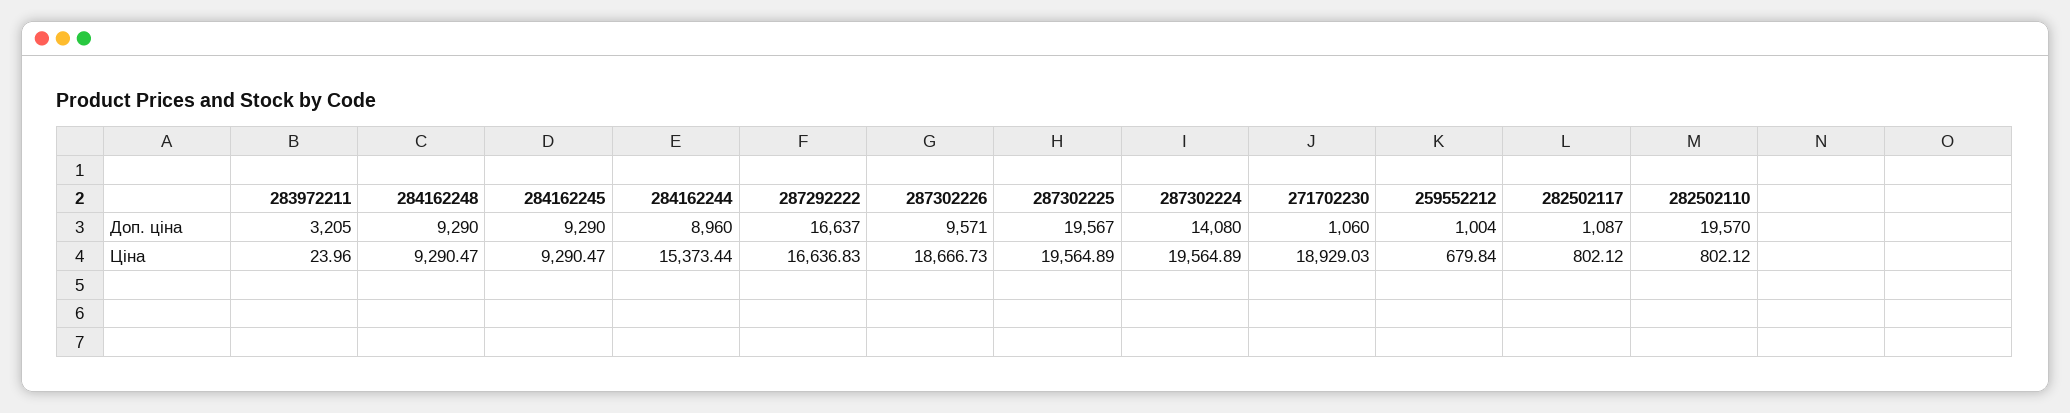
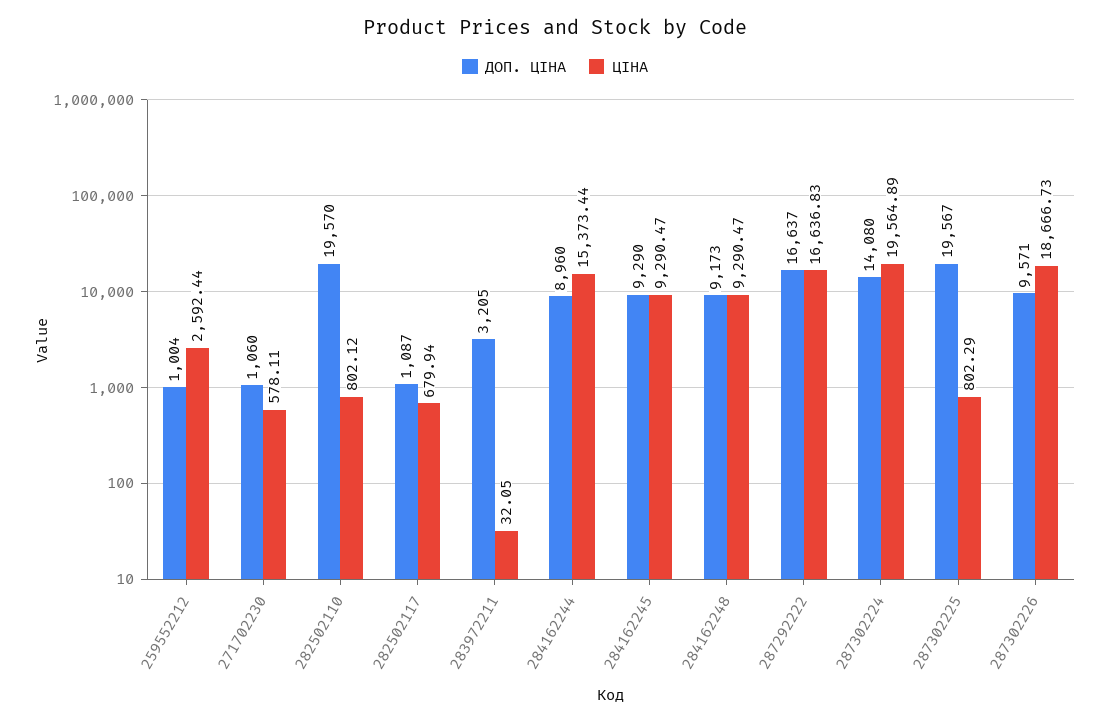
Доп. ціна, 284162248: 9290 -> 9173
Ціна, 283972211: 23.96 -> 32.05
Ціна, 287302225: 19564.89 -> 802.29
Ціна, 271702230: 18929.03 -> 578.11
Ціна, 259552212: 679.84 -> 2592.44
Ціна, 282502117: 802.12 -> 679.94

